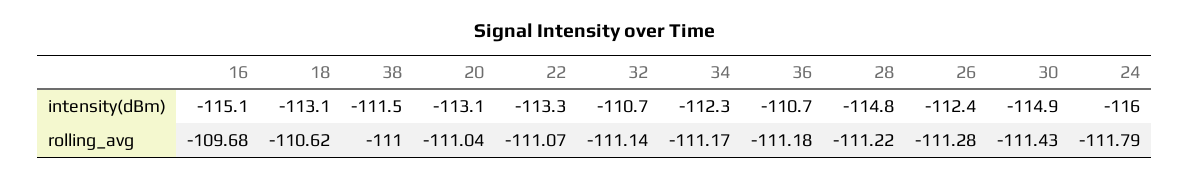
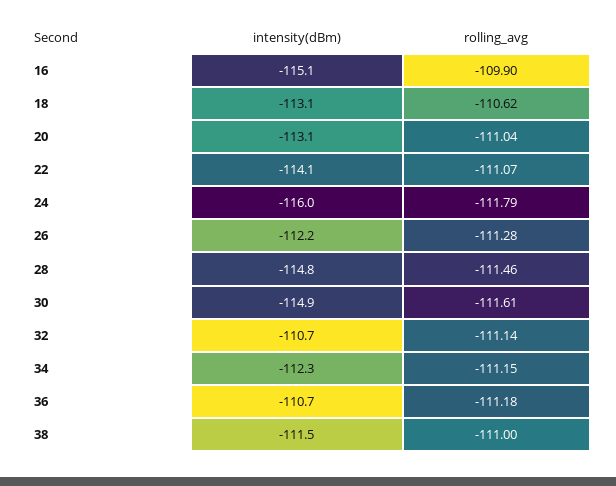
22, intensity(dBm): -113.3 -> -114.1
26, intensity(dBm): -112.4 -> -112.2
16, rolling_avg: -109.68 -> -109.9
34, rolling_avg: -111.17 -> -111.15
28, rolling_avg: -111.22 -> -111.46
30, rolling_avg: -111.43 -> -111.61

